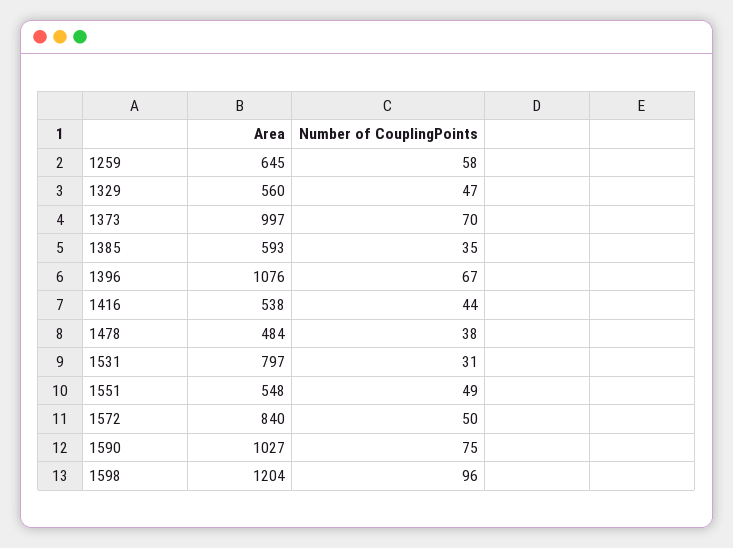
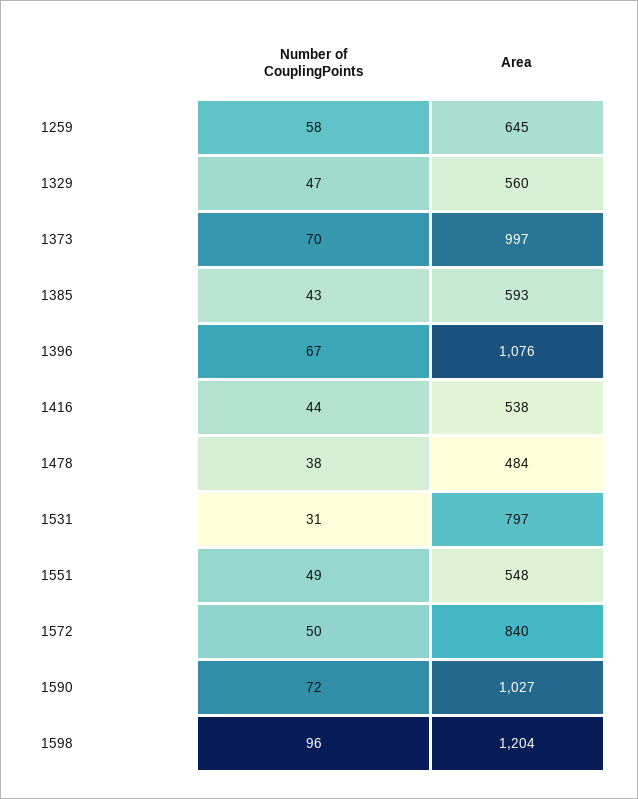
Number of CouplingPoints, 1385: 35 -> 43
Number of CouplingPoints, 1590: 75 -> 72

